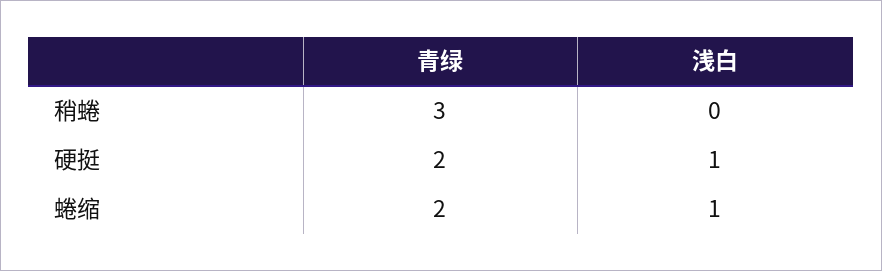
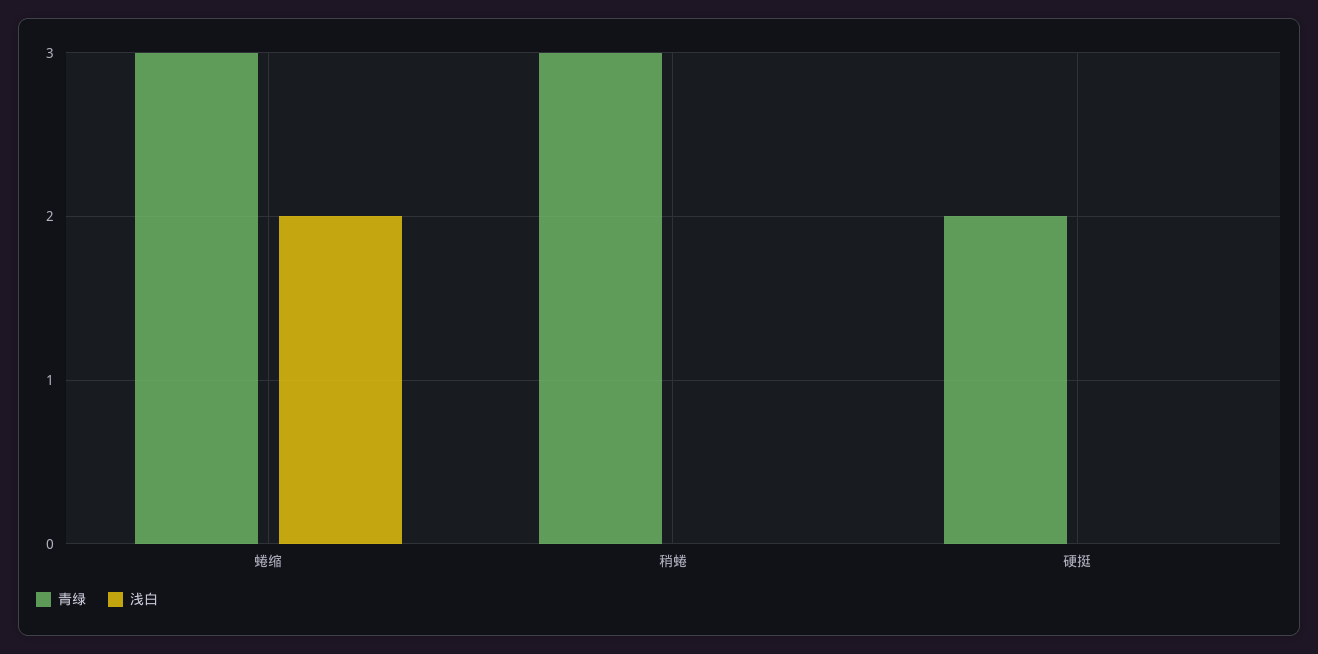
浅白, 硬挺: 1 -> 0
青绿, 蜷缩: 2 -> 3
浅白, 蜷缩: 1 -> 2

